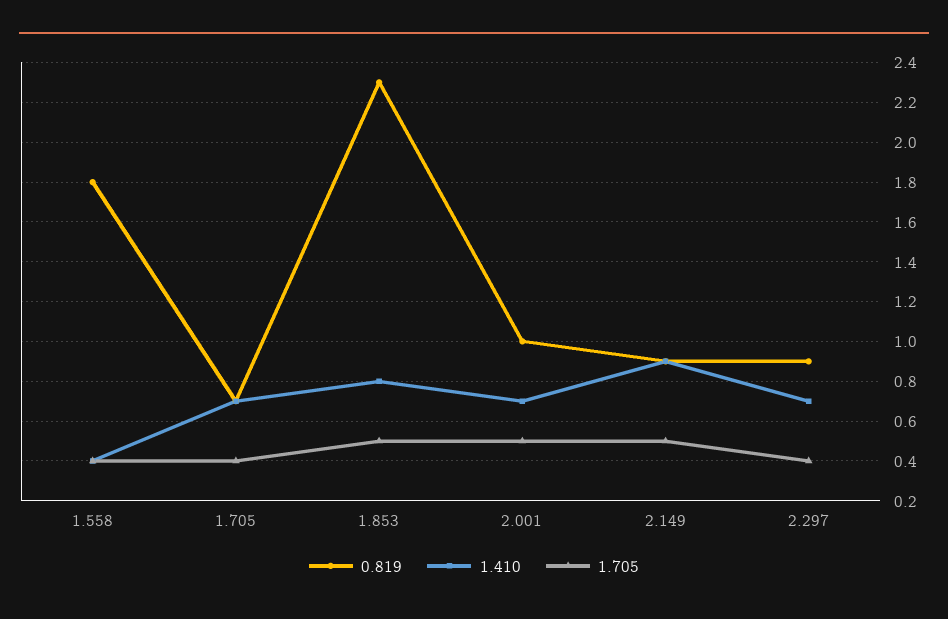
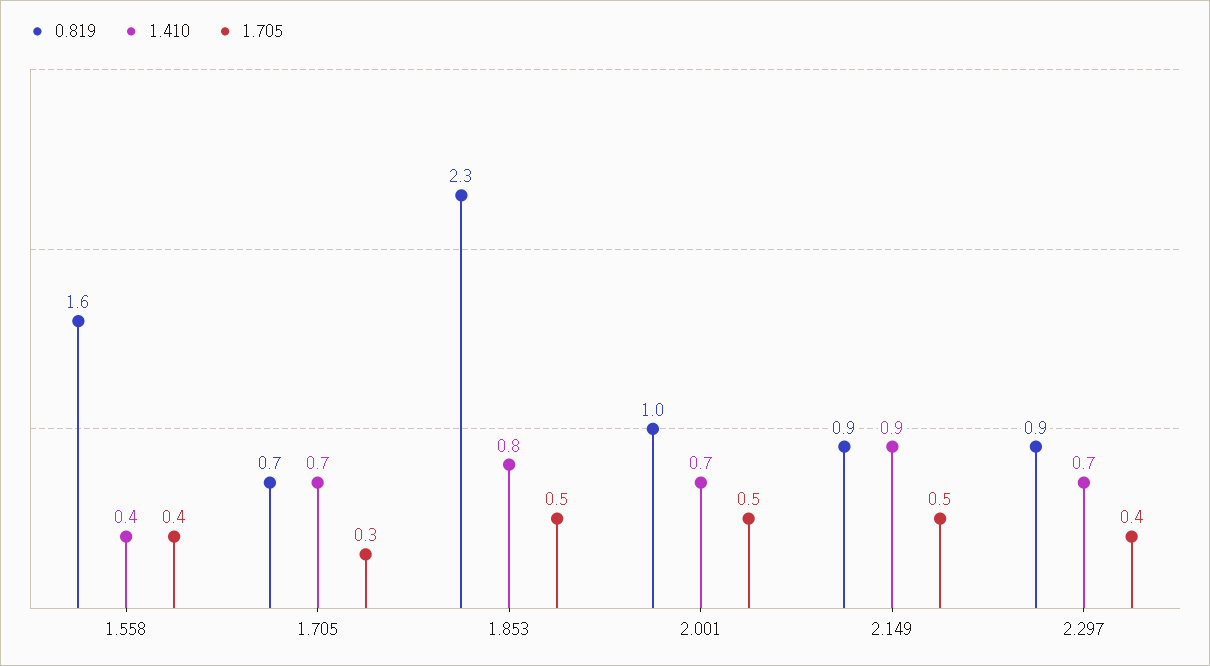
0.819, 1.558: 1.8 -> 1.6
1.705, 1.705: 0.4 -> 0.3

